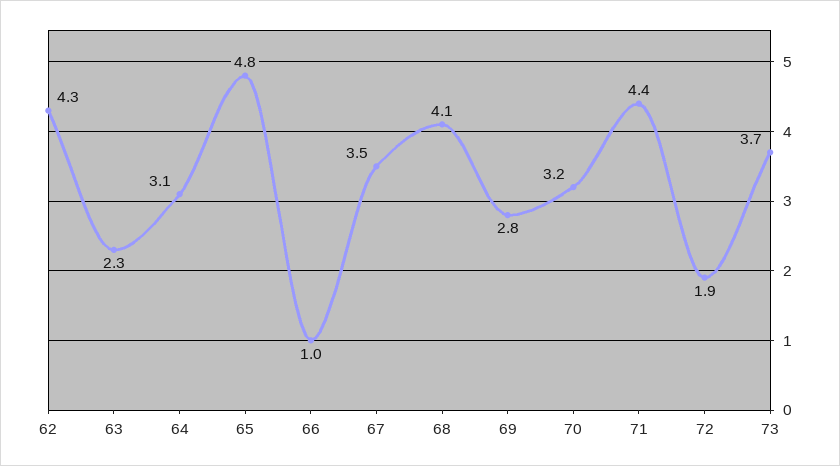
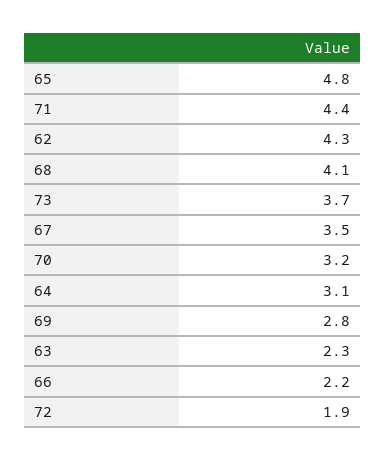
66: 1 -> 2.2

